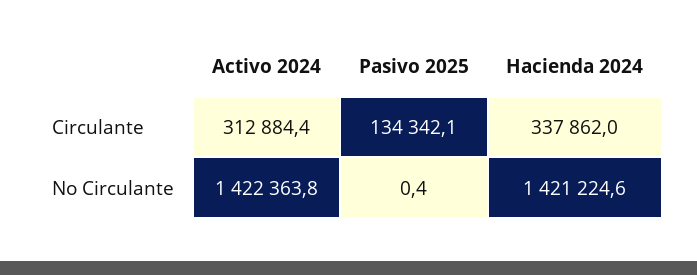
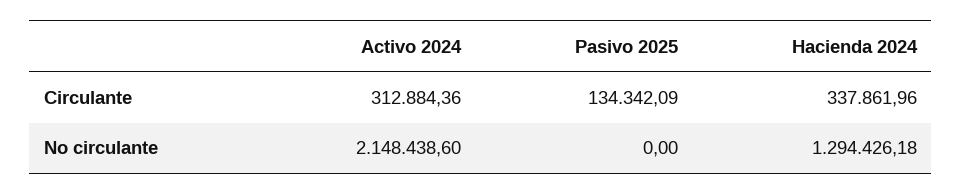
Activo 2024, No Circulante: 1422363.8 -> 2148438.6
Pasivo 2025, No Circulante: 0.4 -> 0
Hacienda 2024, No Circulante: 1421224.6 -> 1294426.18

